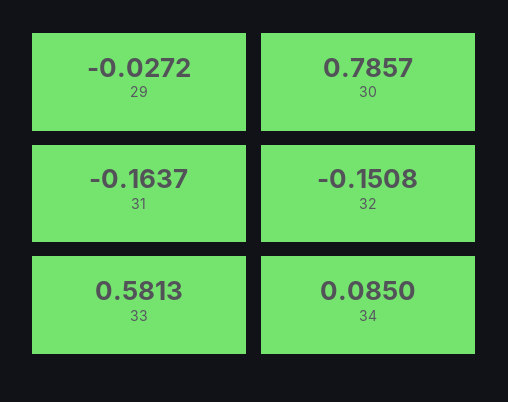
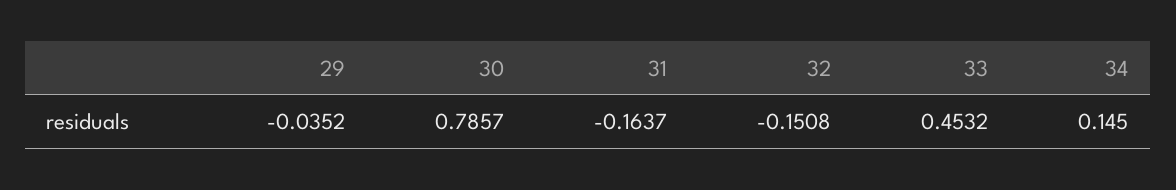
29: -0.0272 -> -0.0352
33: 0.5813 -> 0.4532
34: 0.085 -> 0.145

